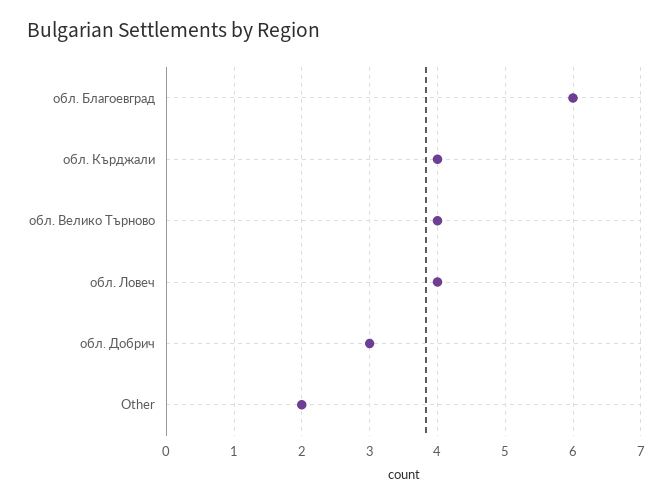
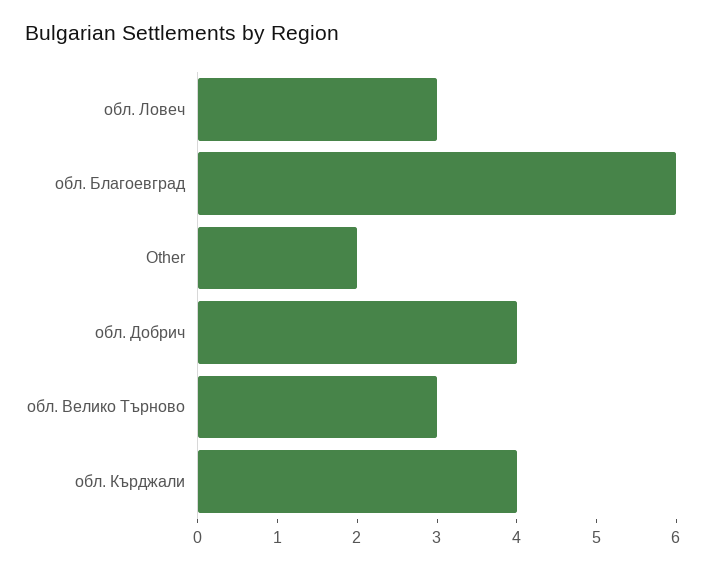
обл. Велико Търново: 4 -> 3
обл. Ловеч: 4 -> 3
обл. Добрич: 3 -> 4

